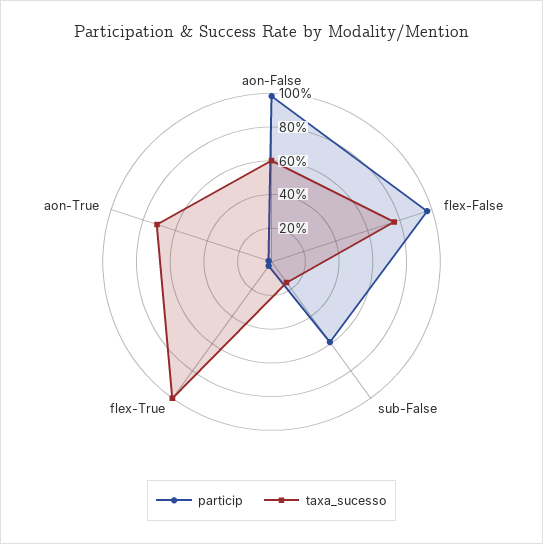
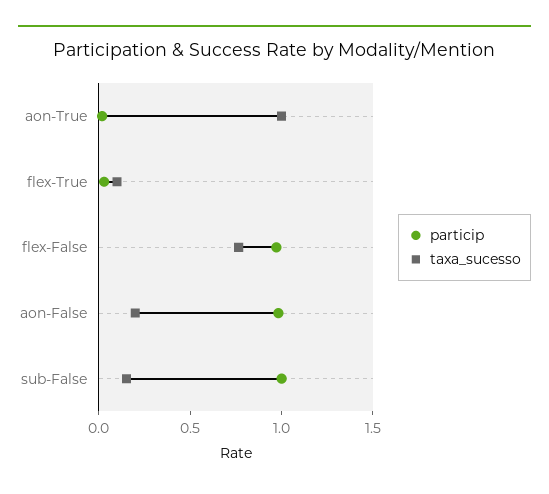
taxa_sucesso, aon-False: 0.6 -> 0.2
particip, sub-False: 0.6 -> 1
taxa_sucesso, flex-True: 1 -> 0.1
taxa_sucesso, aon-True: 0.7 -> 1

